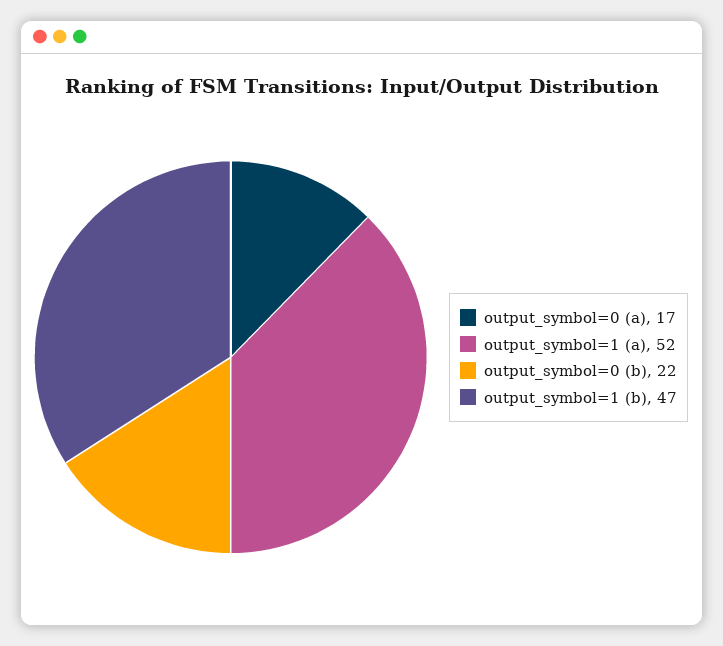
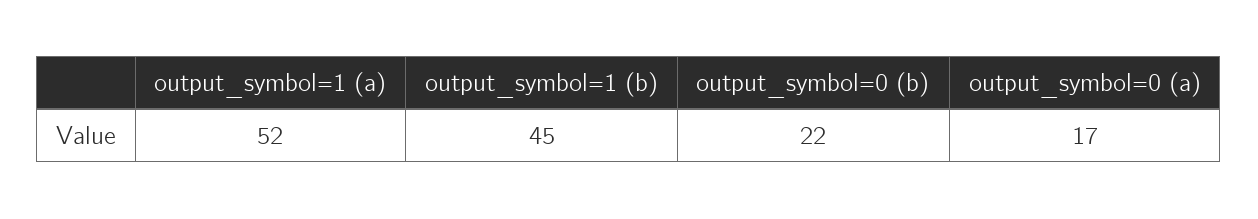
output_symbol=1 (b): 47 -> 45

